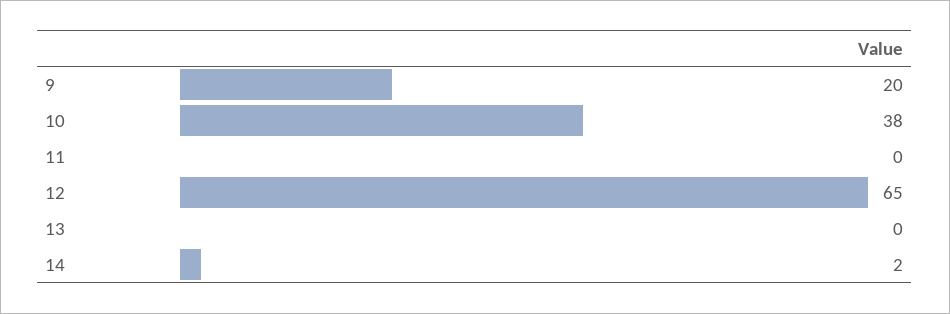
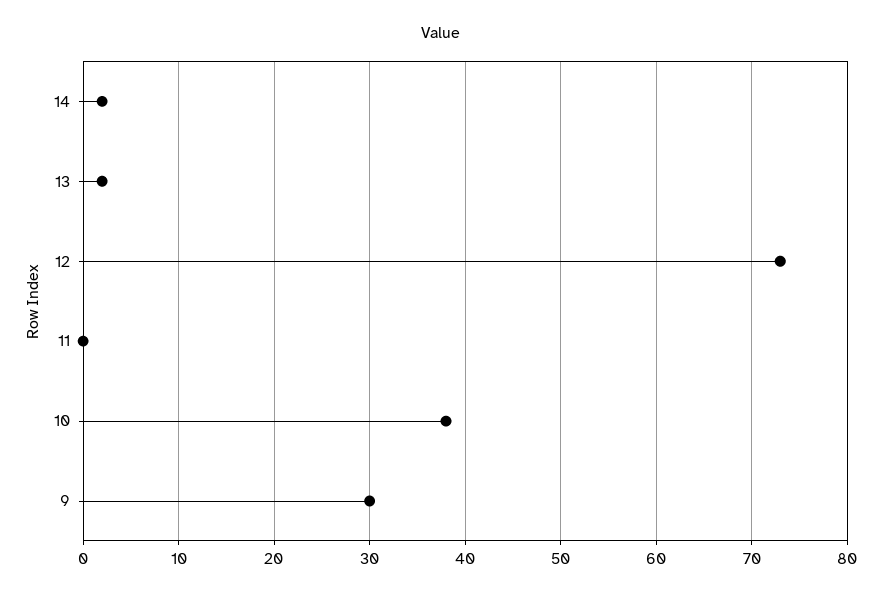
9: 20 -> 30
12: 65 -> 73
13: 0 -> 2

